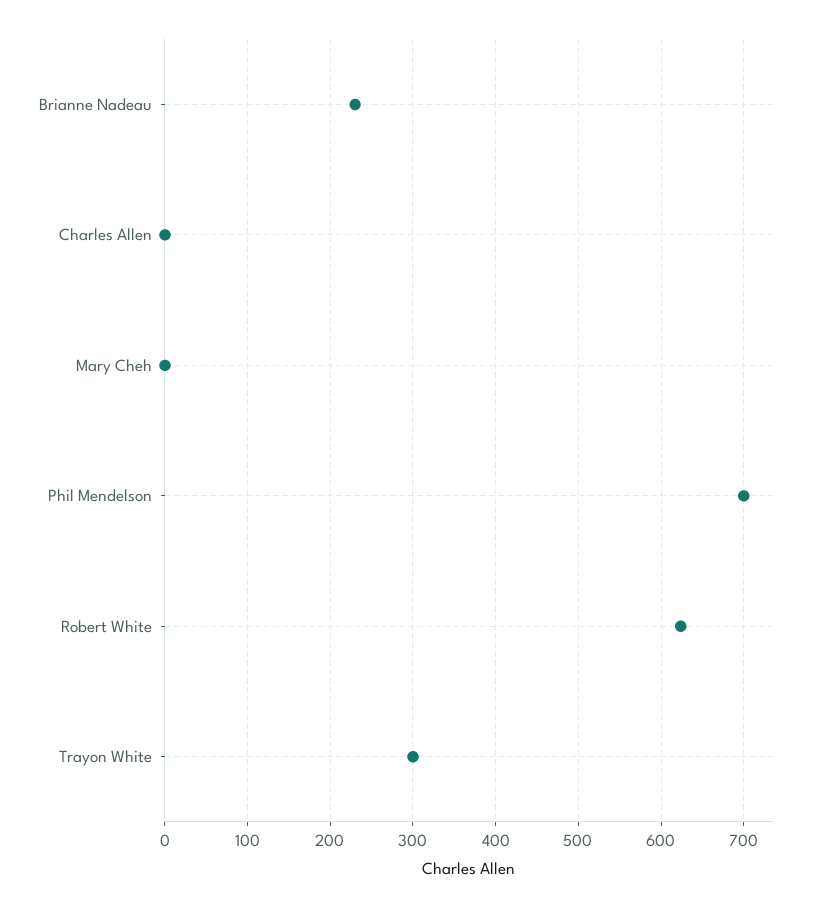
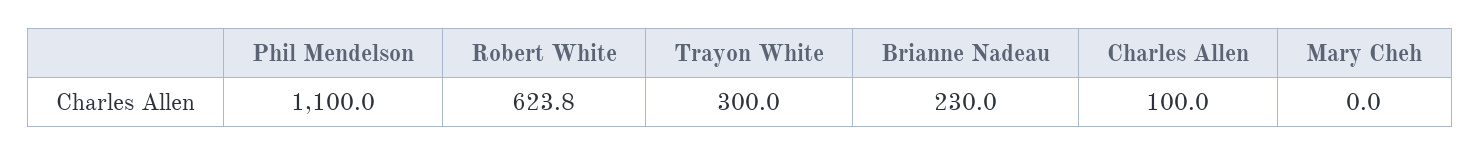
Charles Allen: 0 -> 100
Phil Mendelson: 700 -> 1100

